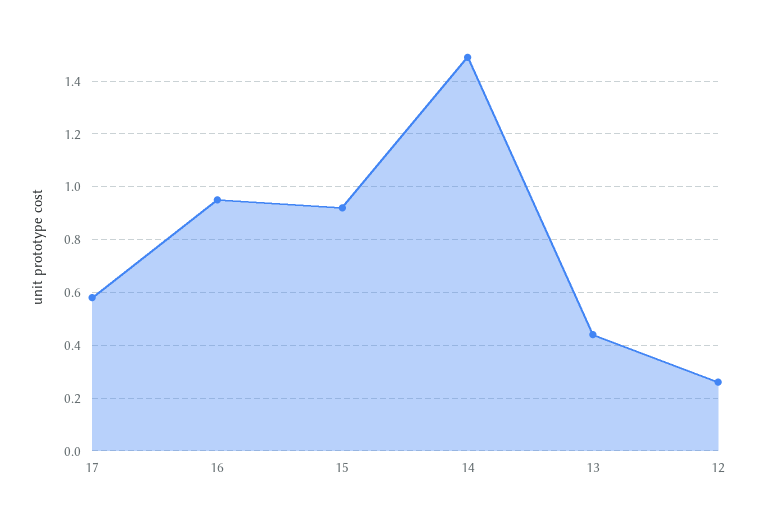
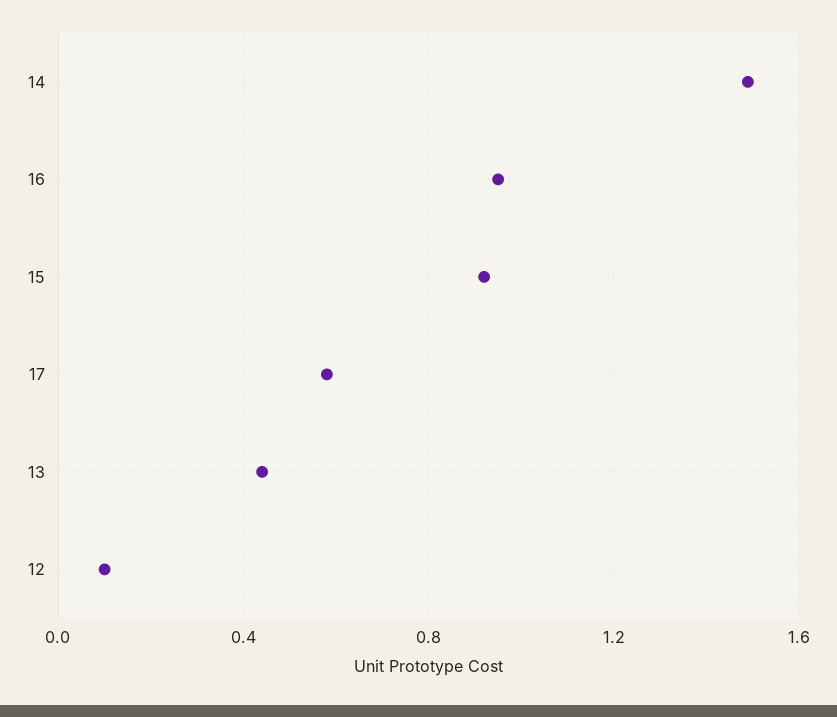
12: 0.25 -> 0.1

